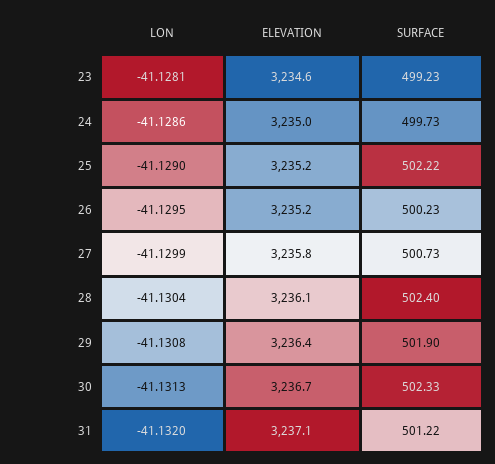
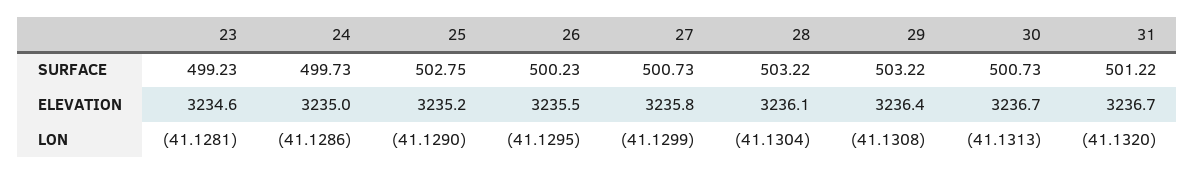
SURFACE, 25: 502.22 -> 502.75
ELEVATION, 26: 3235.2 -> 3235.5
SURFACE, 28: 502.4 -> 503.22
SURFACE, 29: 501.9 -> 503.22
SURFACE, 30: 502.33 -> 500.73
ELEVATION, 31: 3237.1 -> 3236.7

